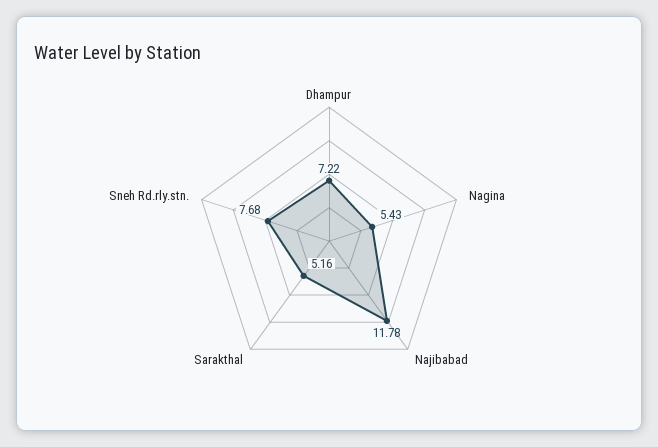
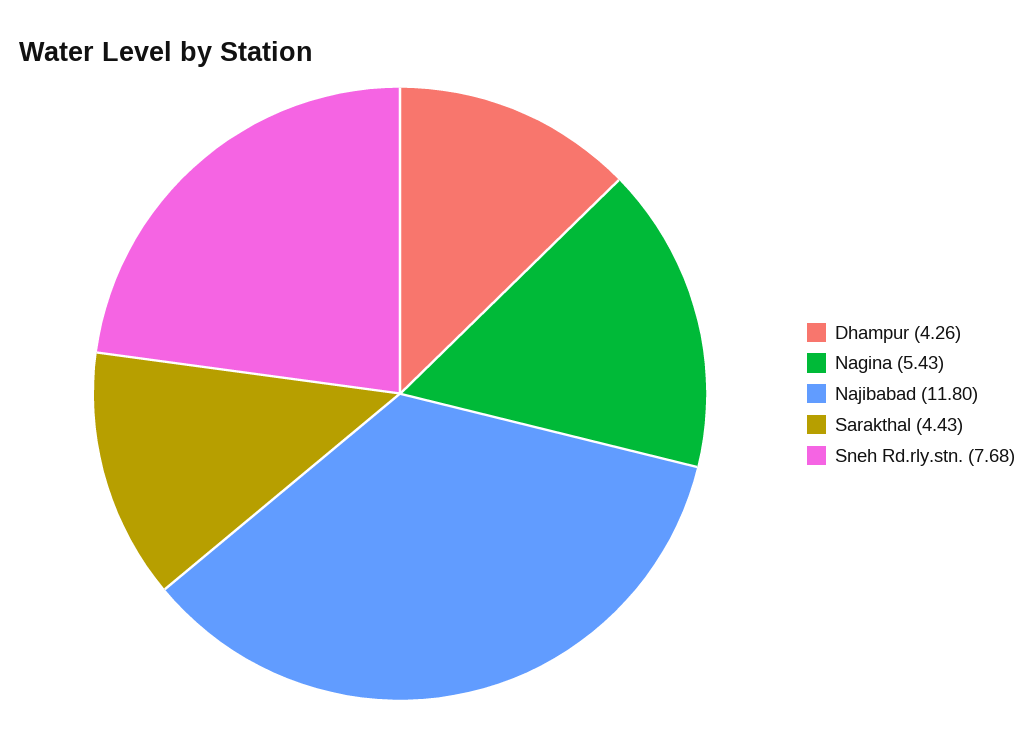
Dhampur: 7.22 -> 4.26
Najibabad: 11.78 -> 11.8
Sarakthal: 5.16 -> 4.43

